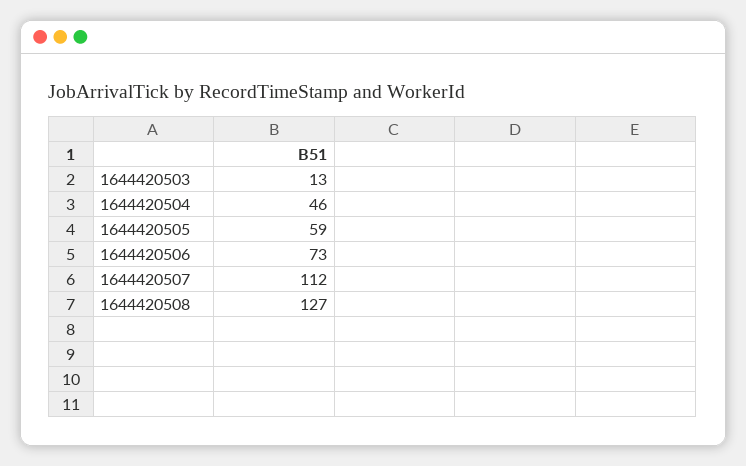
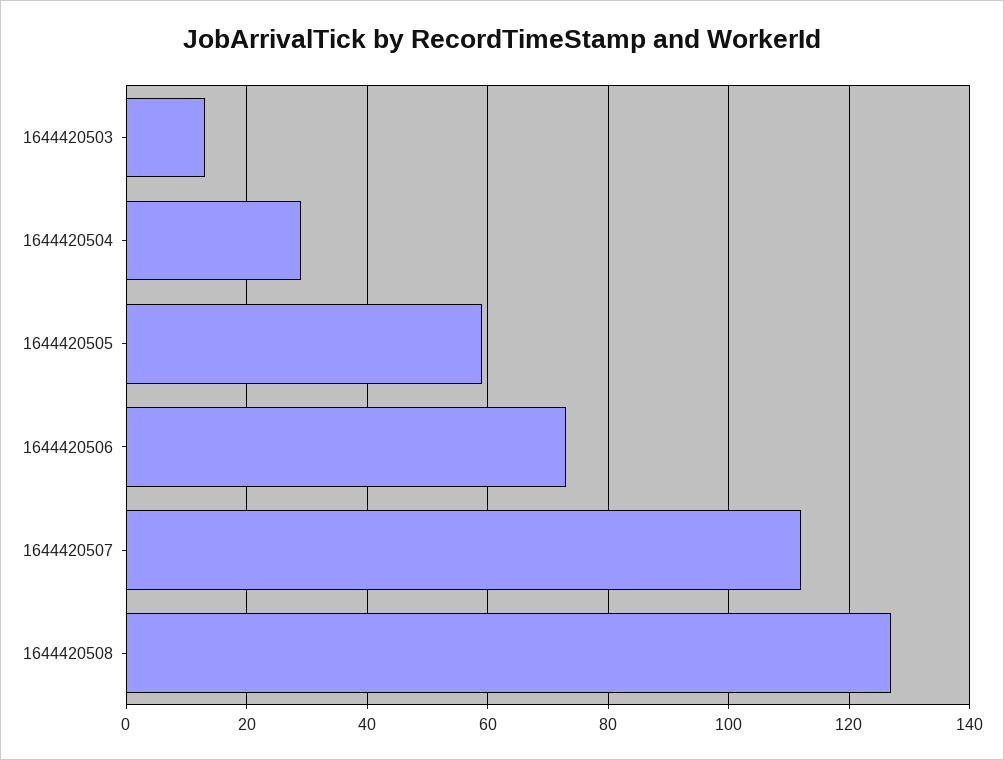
1644420504: 46 -> 30

